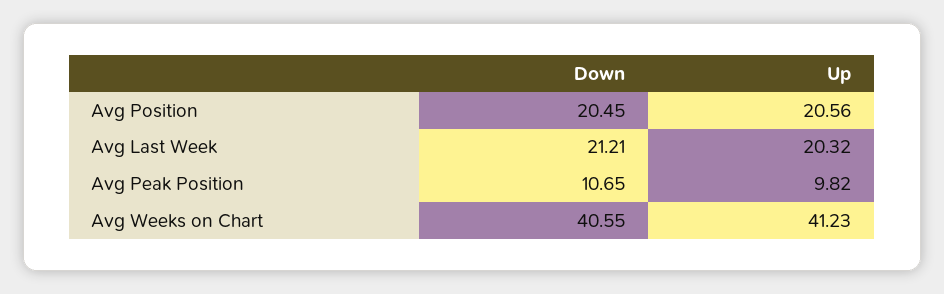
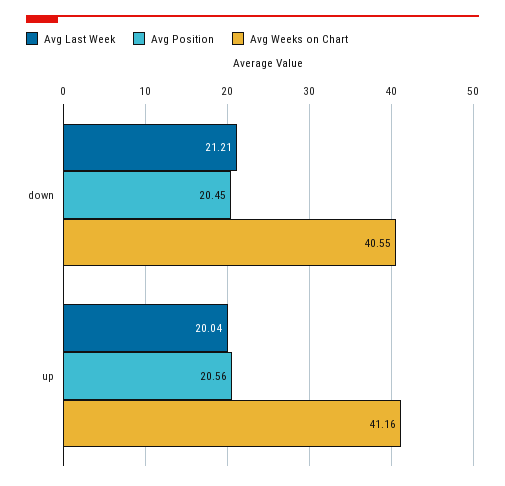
Avg Last Week, Up: 20.32 -> 20.04
Avg Peak Position, Down: 10.65 -> none
Avg Peak Position, Up: 9.82 -> none
Avg Weeks on Chart, Up: 41.23 -> 41.16

